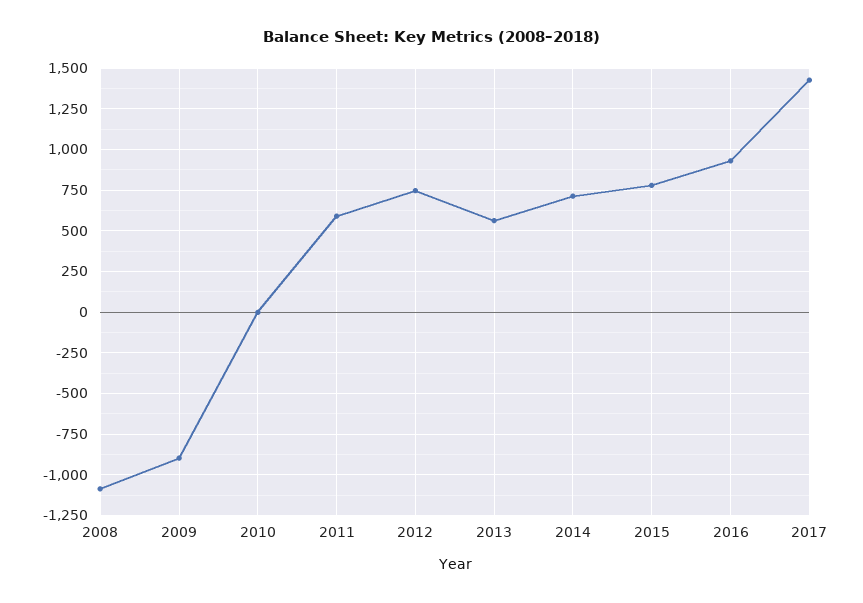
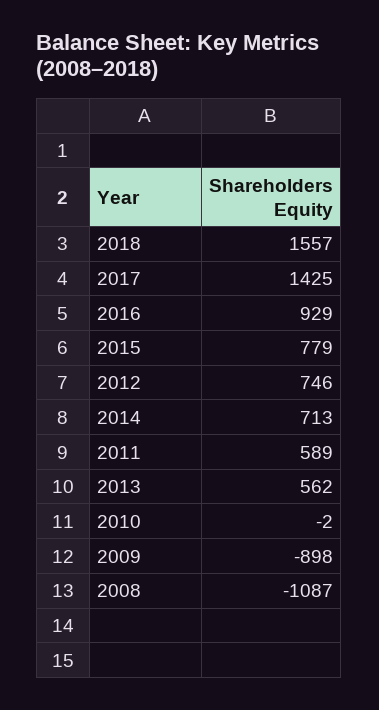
2018: none -> 1557

